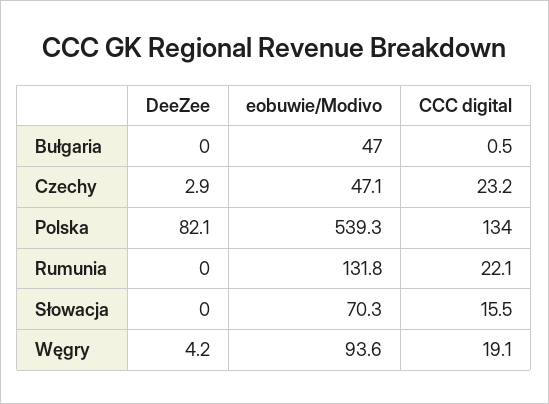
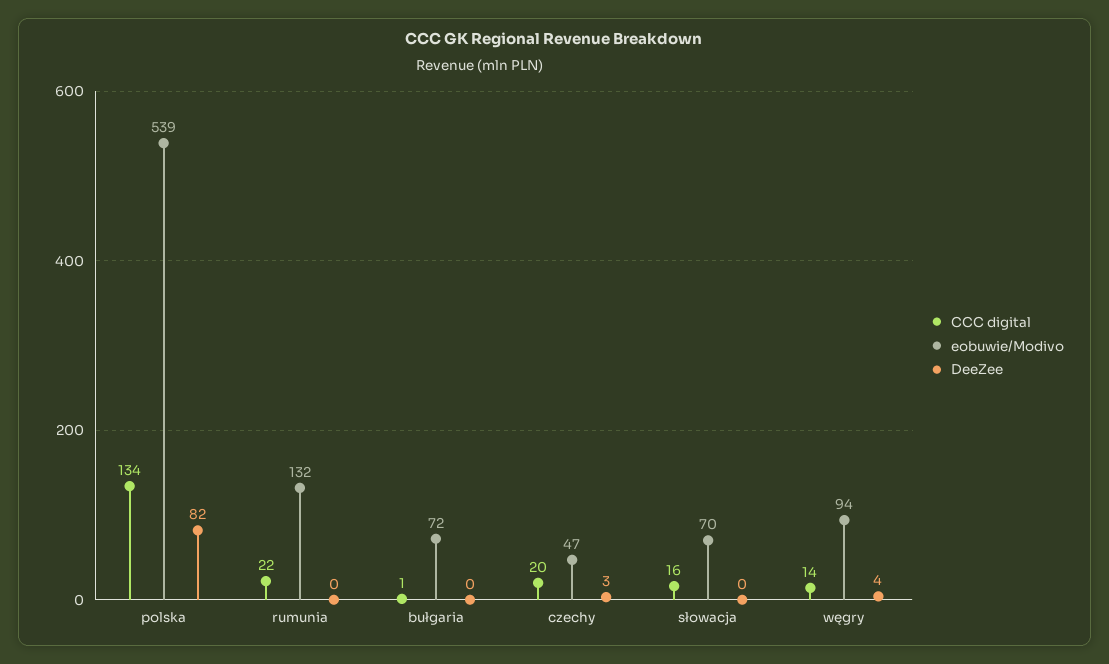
eobuwie/Modivo, Bułgaria: 47 -> 72
CCC digital, Czechy: 23.2 -> 20
CCC digital, Węgry: 19.1 -> 14

